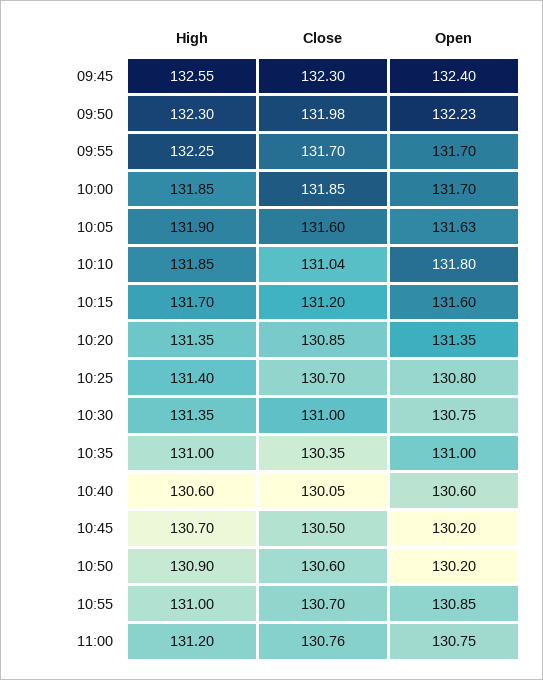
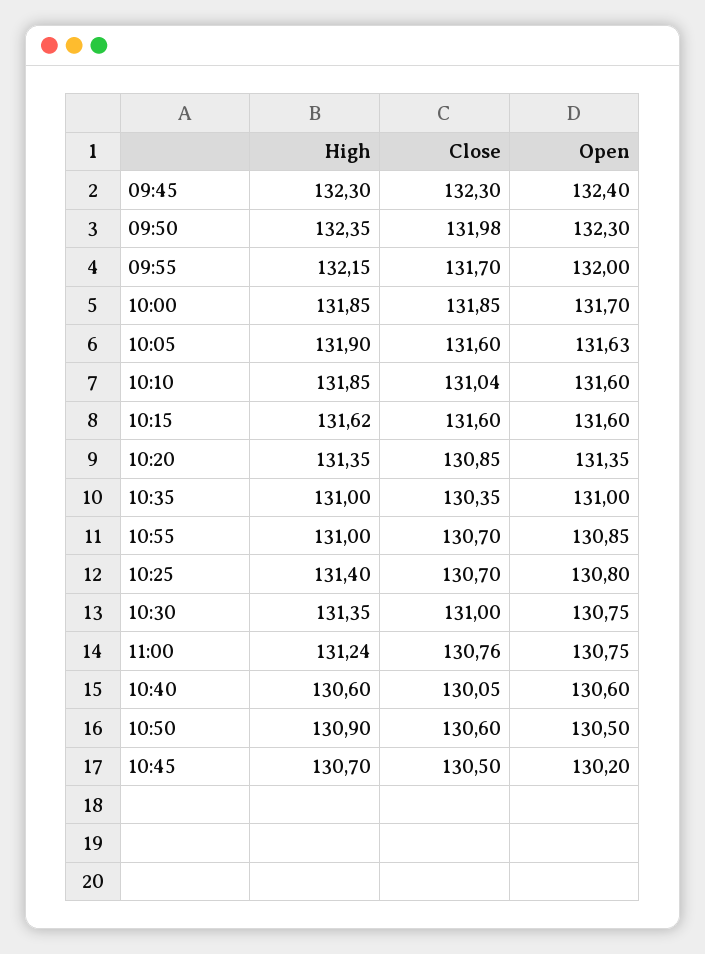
High, 09:45: 132.55 -> 132.3
High, 09:50: 132.3 -> 132.35
Open, 09:50: 132.23 -> 132.3
High, 09:55: 132.25 -> 132.15
Open, 09:55: 131.7 -> 132
Open, 10:10: 131.8 -> 131.6
High, 10:15: 131.7 -> 131.62
Close, 10:15: 131.2 -> 131.6
Open, 10:50: 130.2 -> 130.5
High, 11:00: 131.2 -> 131.24

